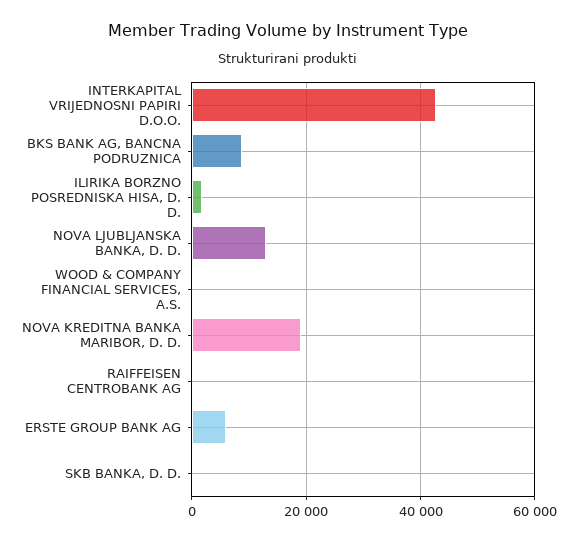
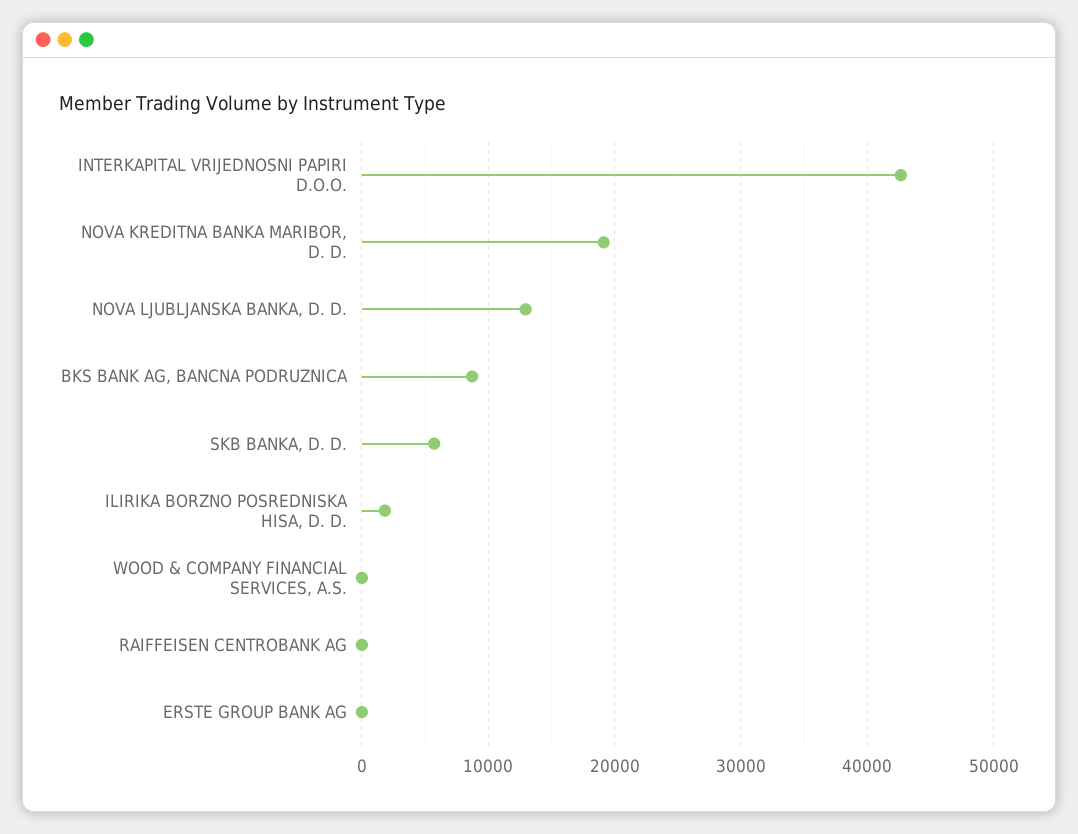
ERSTE GROUP BANK AG: 6000 -> 0
SKB BANKA, D. D.: 0 -> 6000

